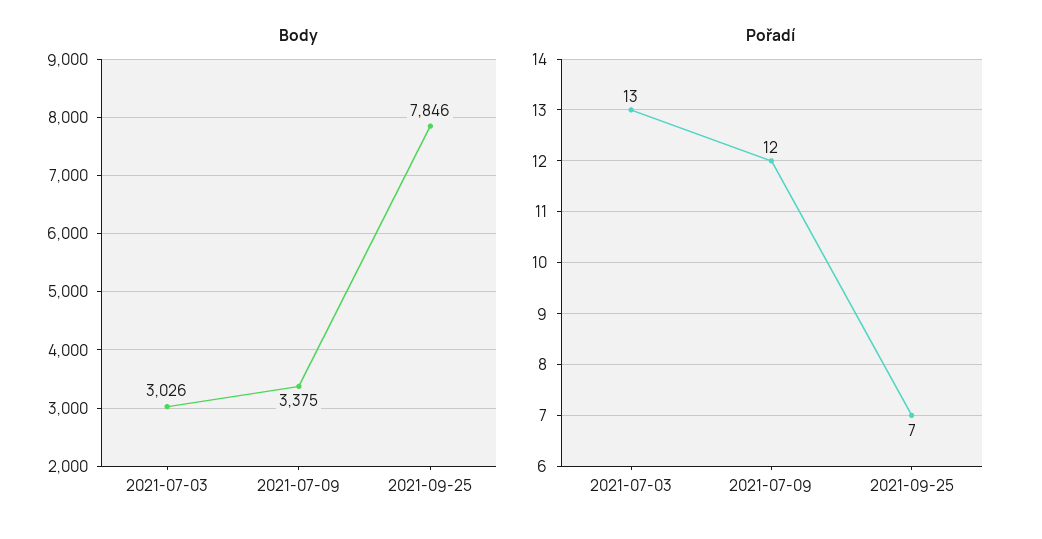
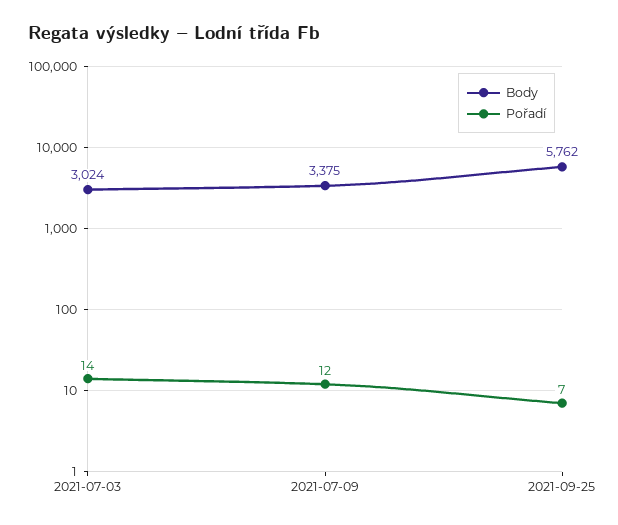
Body, 2021-07-03: 3026 -> 3024
Body, 2021-09-25: 7846 -> 5762
Pořadí, 2021-07-03: 13 -> 14

